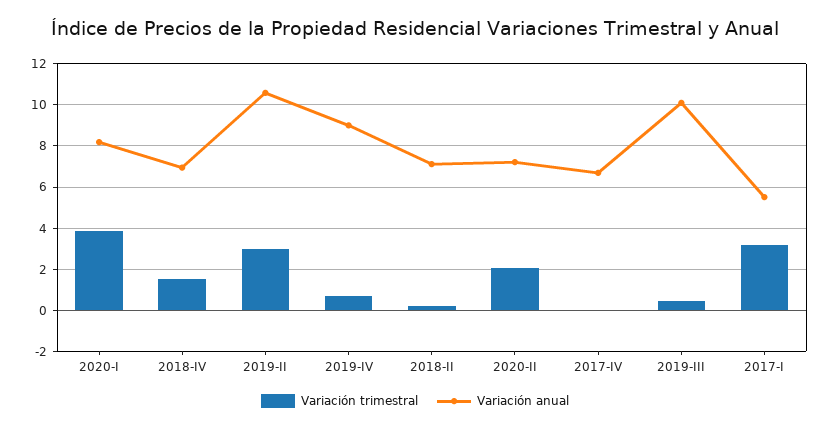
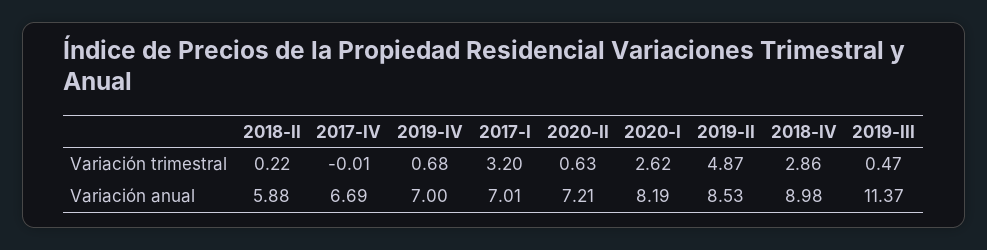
Variación trimestral, 2020-I: 4 -> 2.62
Variación trimestral, 2018-IV: 1.5 -> 2.86
Variación anual, 2018-IV: 7 -> 8.98
Variación trimestral, 2019-II: 3 -> 4.87
Variación anual, 2019-II: 10.5 -> 8.53
Variación anual, 2019-IV: 9 -> 7
Variación anual, 2018-II: 7 -> 5.88
Variación trimestral, 2020-II: 2 -> 0.63
Variación anual, 2019-III: 10 -> 11.37
Variación anual, 2017-I: 5.5 -> 7.01

